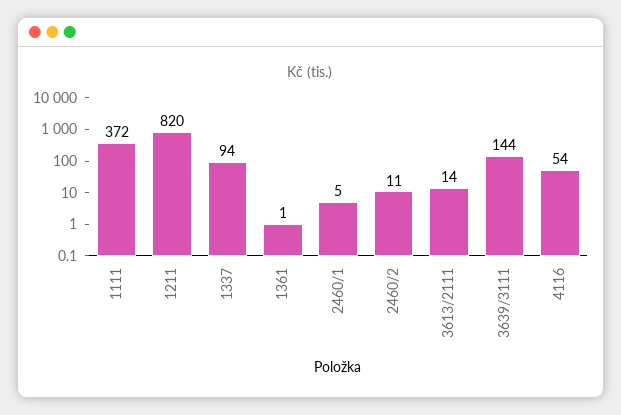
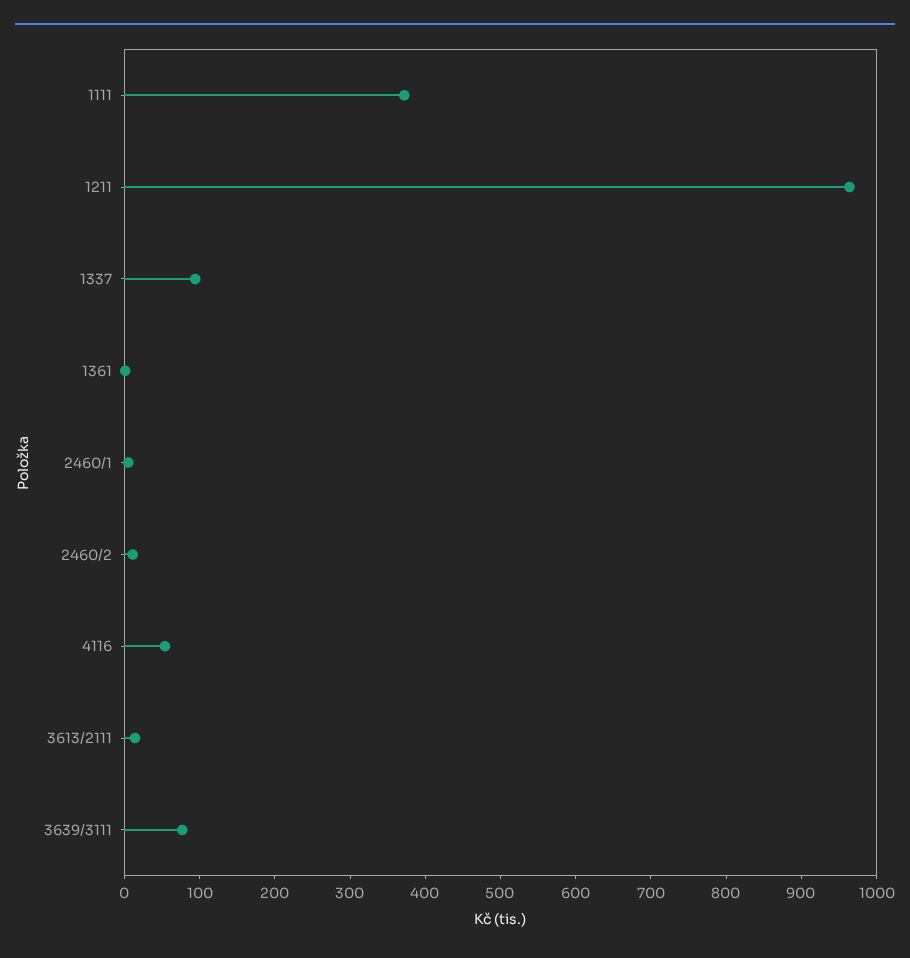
1211: 820 -> 960
3639/3111: 144 -> 80

